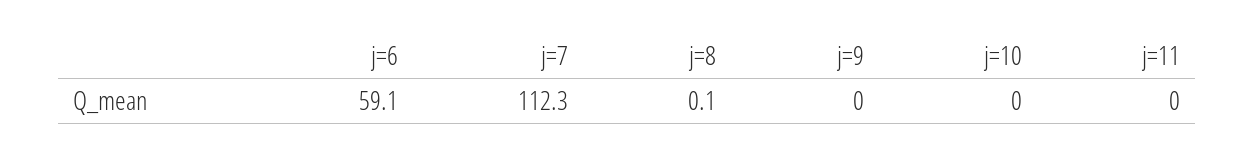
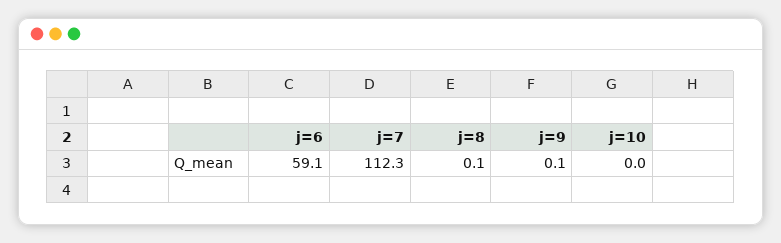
j=9: 0 -> 0.1
j=11: 0 -> none

